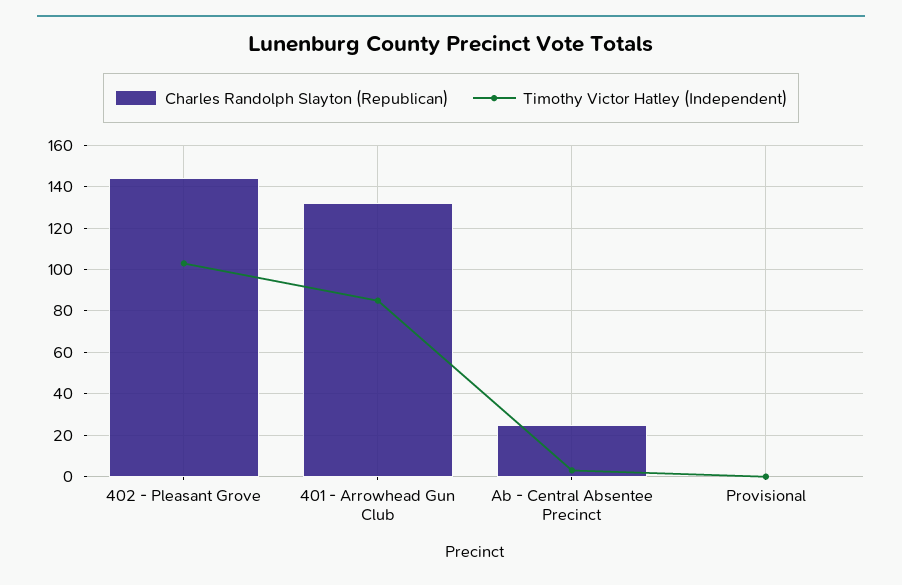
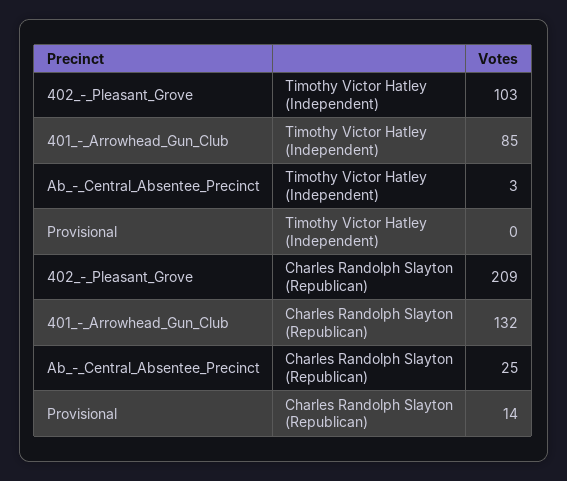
Charles Randolph Slayton (Republican), 402 - Pleasant Grove: 145 -> 209
Charles Randolph Slayton (Republican), Provisional: 0 -> 14

